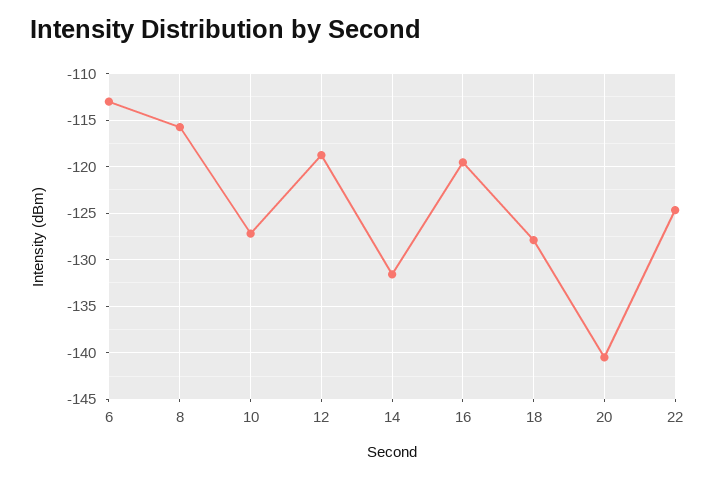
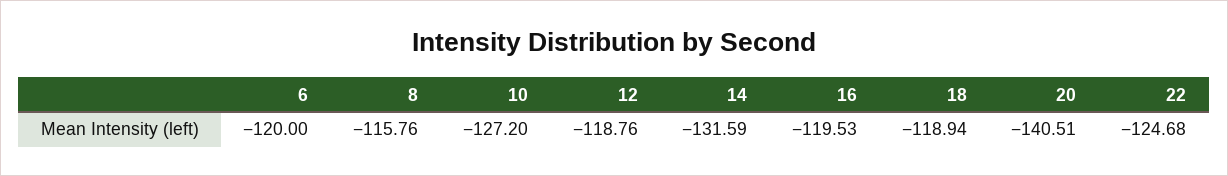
6: -113 -> -120
18: -128 -> -118.94

